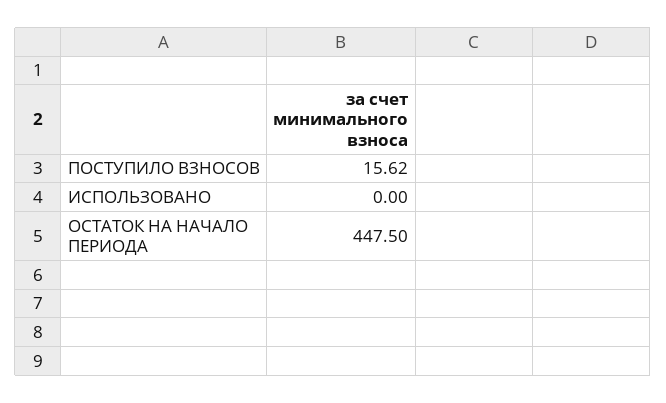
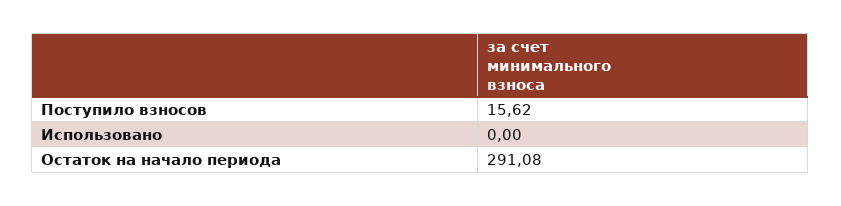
ОСТАТОК НА НАЧАЛО ПЕРИОДА: 447.5 -> 291.08

